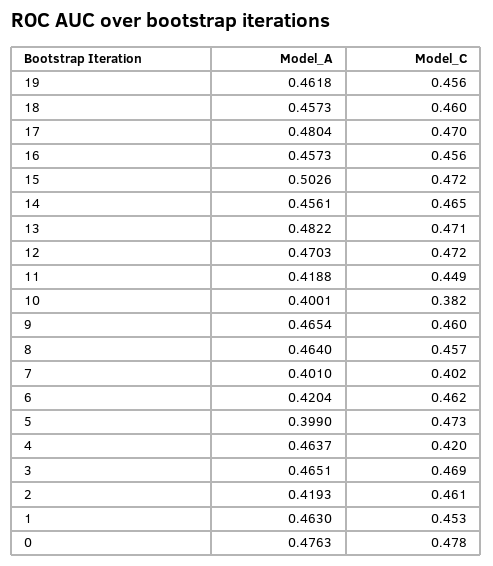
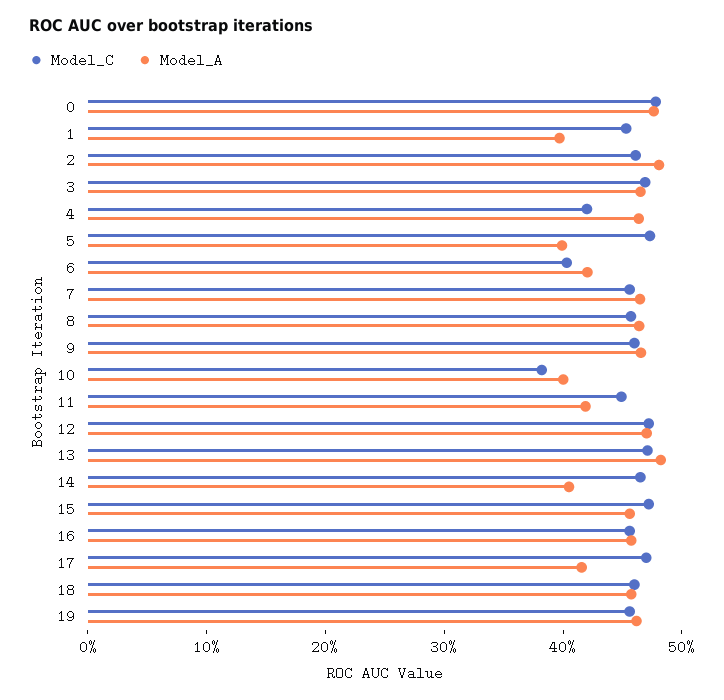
Model_A, 17: 0.4804 -> 0.42
Model_A, 15: 0.5026 -> 0.46
Model_A, 14: 0.4561 -> 0.4
Model_A, 7: 0.401 -> 0.46
Model_C, 7: 0.402 -> 0.46
Model_C, 6: 0.462 -> 0.4
Model_A, 2: 0.4193 -> 0.48
Model_A, 1: 0.463 -> 0.4

